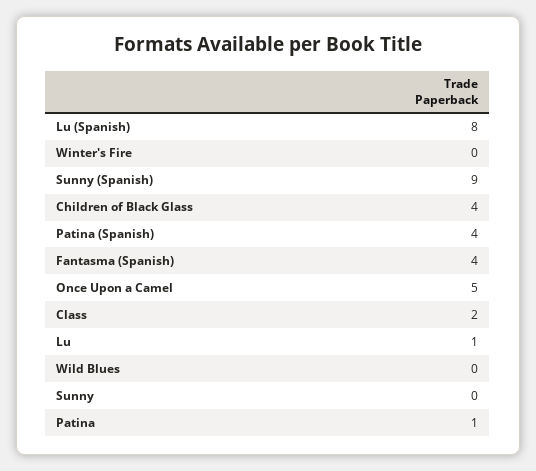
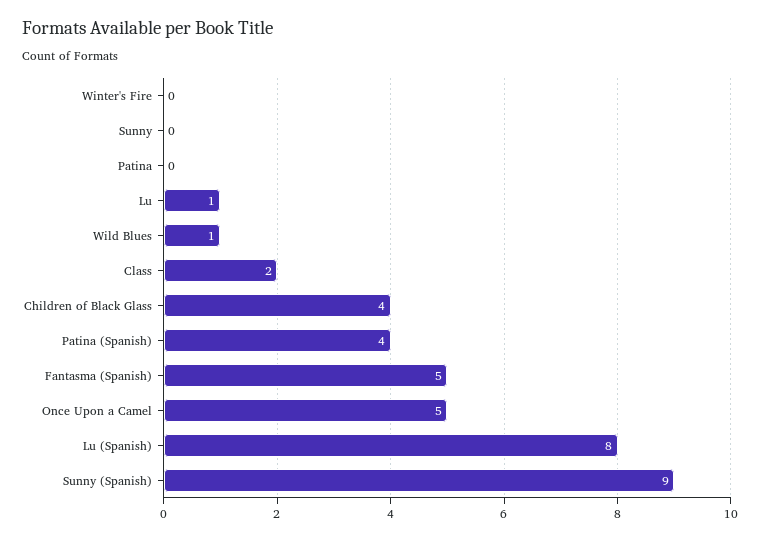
Fantasma (Spanish): 4 -> 5
Wild Blues: 0 -> 1
Patina: 1 -> 0

